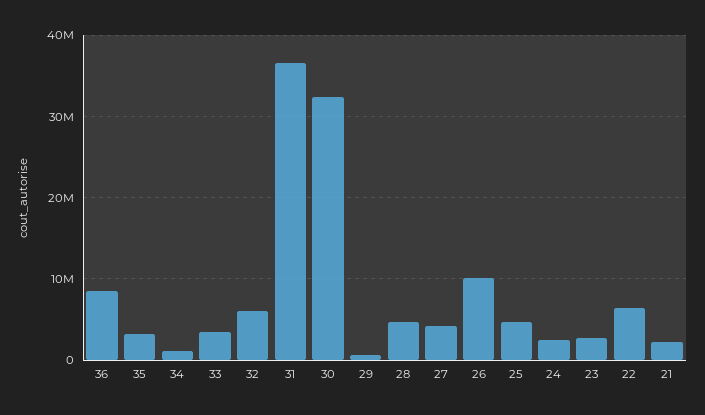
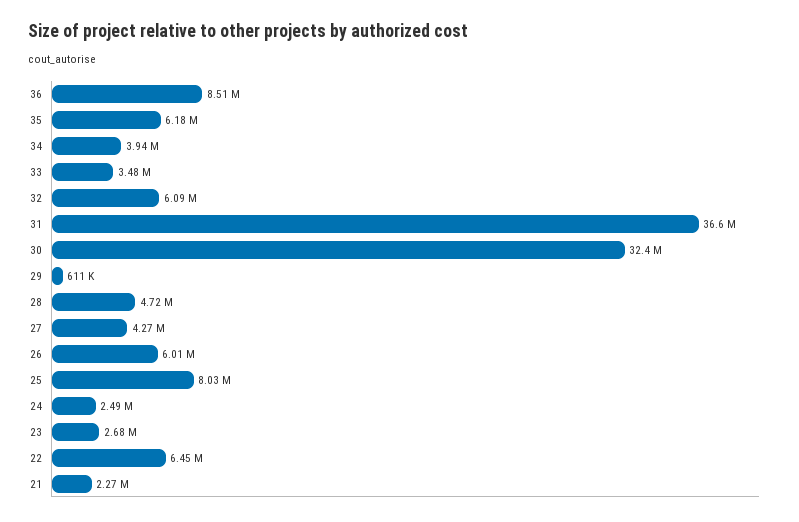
35: 3000000 -> 6180000
34: 1000000 -> 3940000
26: 10000000 -> 6010000
25: 5000000 -> 8030000

